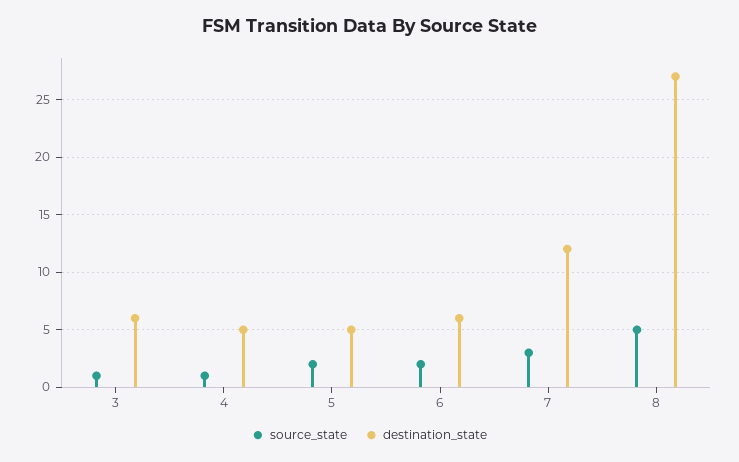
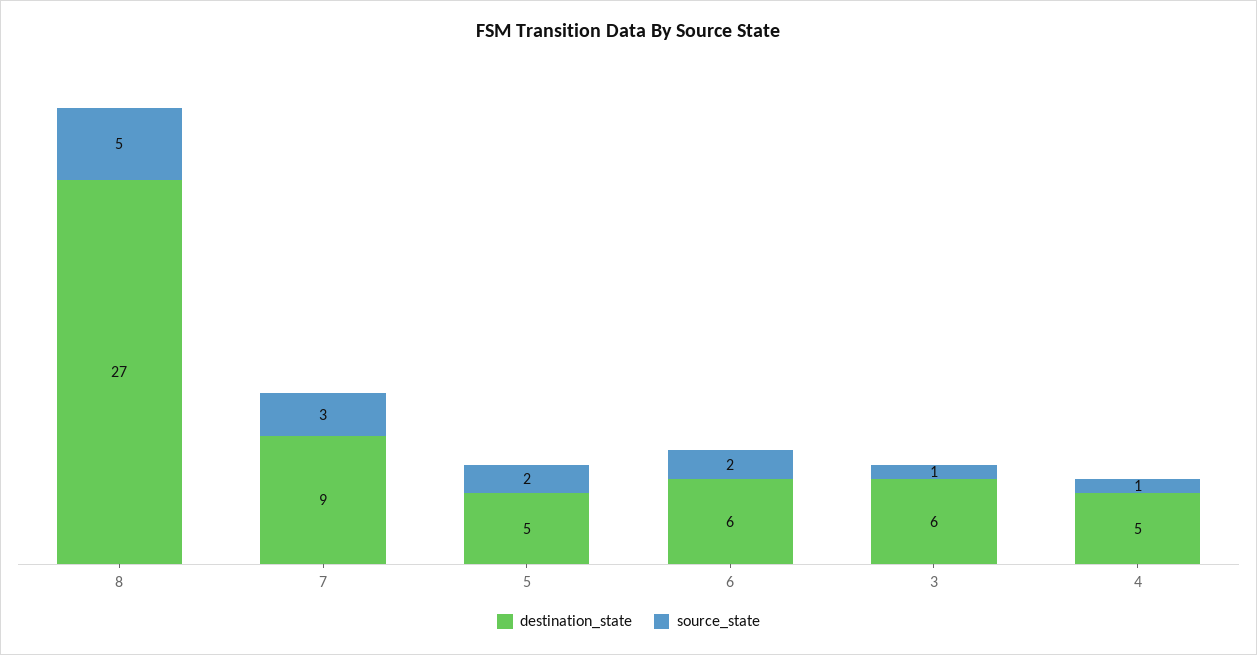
destination_state, 7: 12 -> 9

